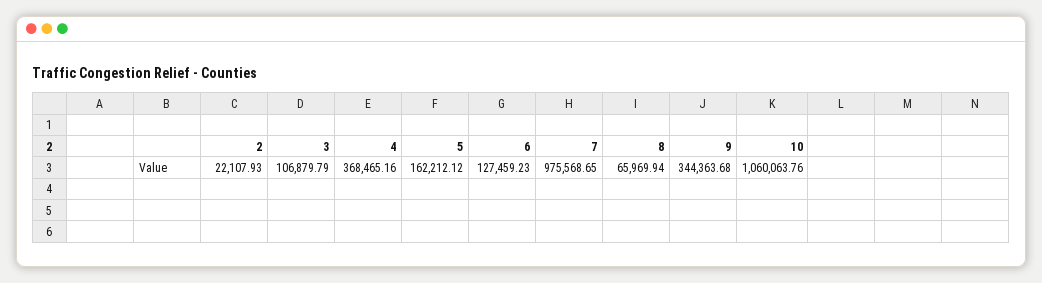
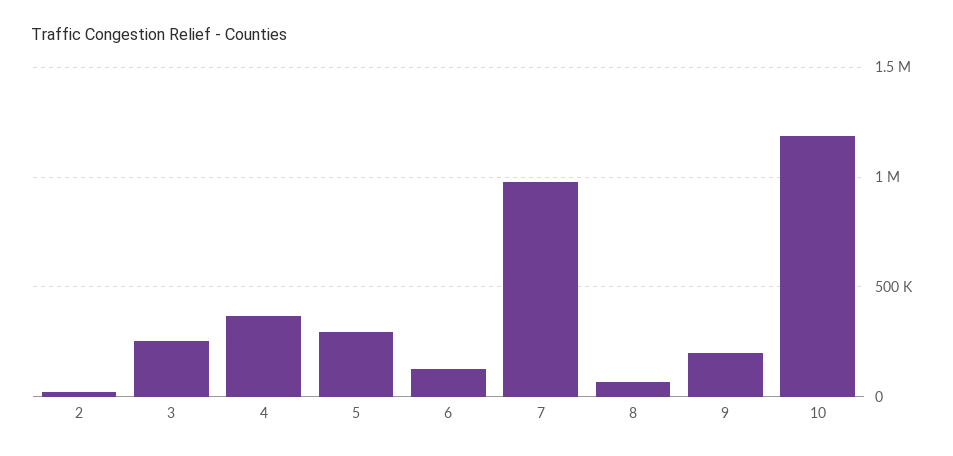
3: 106879.79 -> 250000
5: 162212.12 -> 300000
9: 344363.68 -> 200000
10: 1060063.76 -> 1200000

